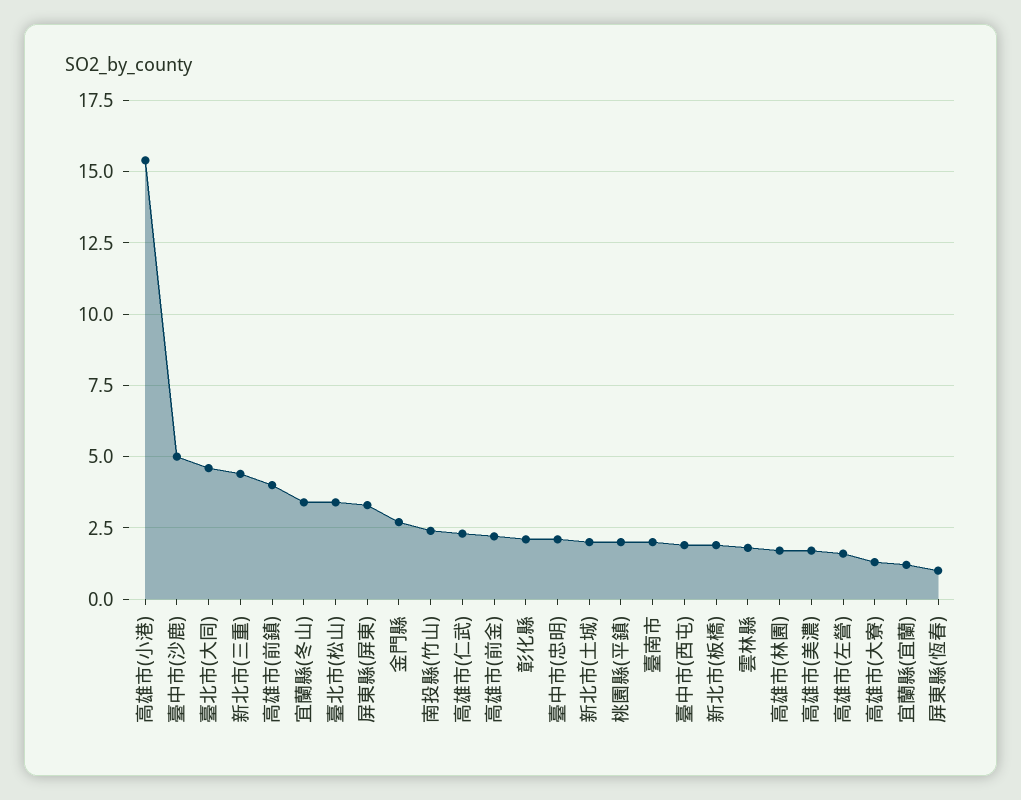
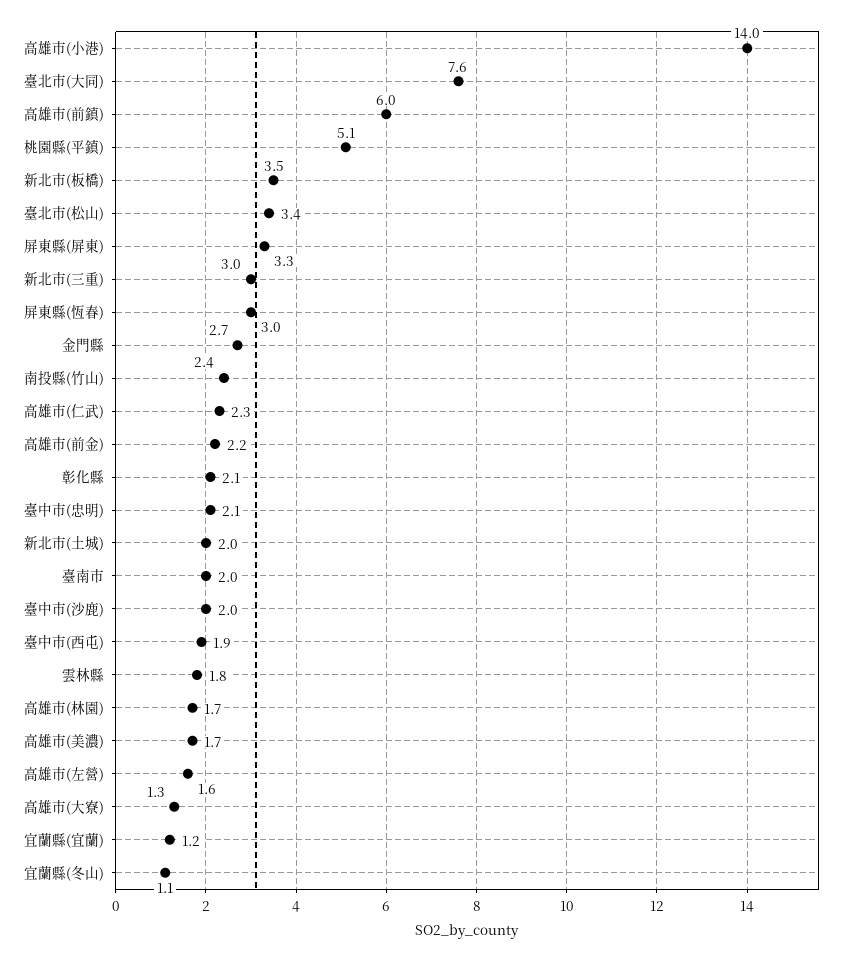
高雄市(小港): 15.5 -> 14
臺中市(沙鹿): 5 -> 2
臺北市(大同): 4.5 -> 7.6
新北市(三重): 4.5 -> 3
高雄市(前鎮): 4 -> 6
宜蘭縣(冬山): 3.5 -> 1.1
桃園縣(平鎮): 2 -> 5.1
新北市(板橋): 2 -> 3.5
屏東縣(恆春): 1 -> 3

